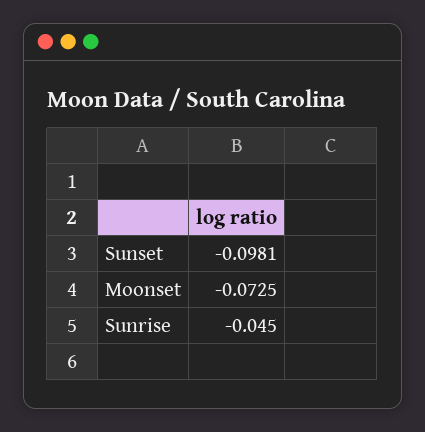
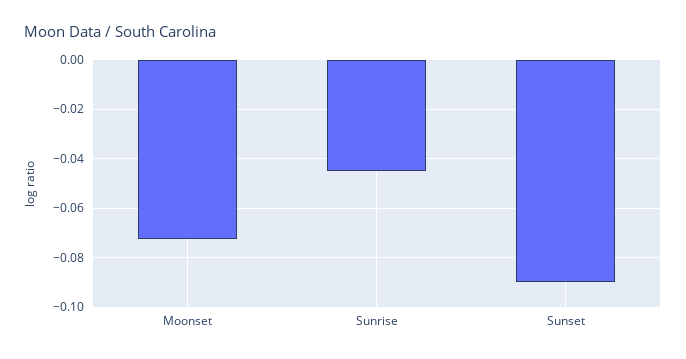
Sunset: -0.0981 -> -0.09

